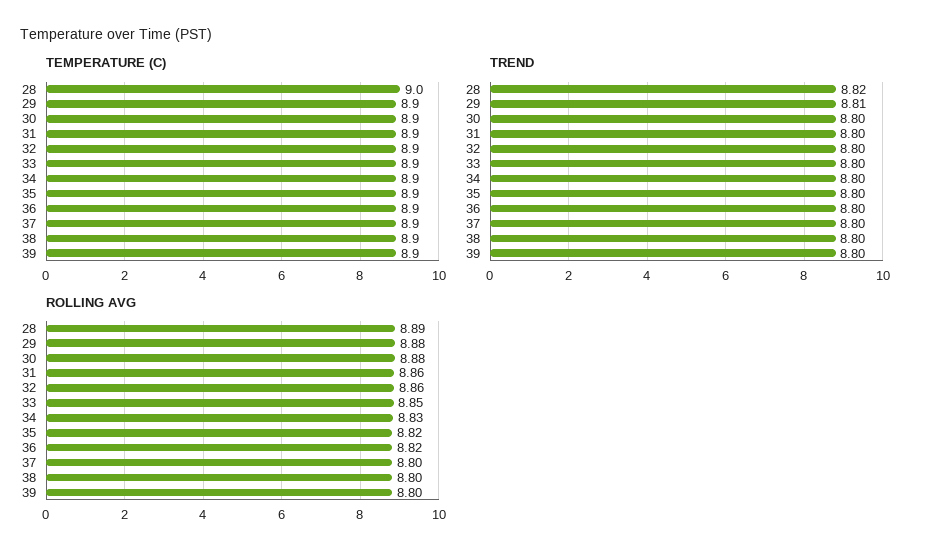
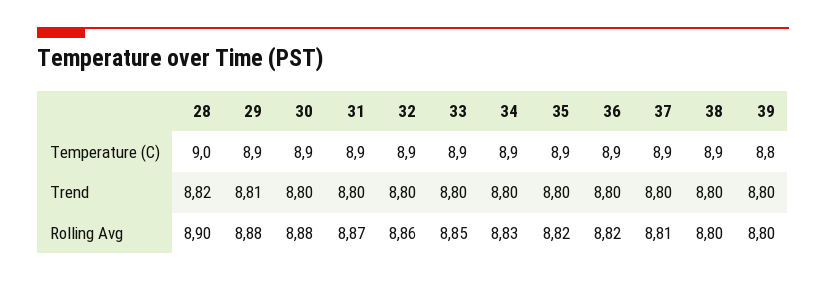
TEMPERATURE (C), 39: 8.9 -> 8.8
ROLLING AVG, 28: 8.89 -> 8.9
ROLLING AVG, 31: 8.86 -> 8.87
ROLLING AVG, 37: 8.8 -> 8.81

